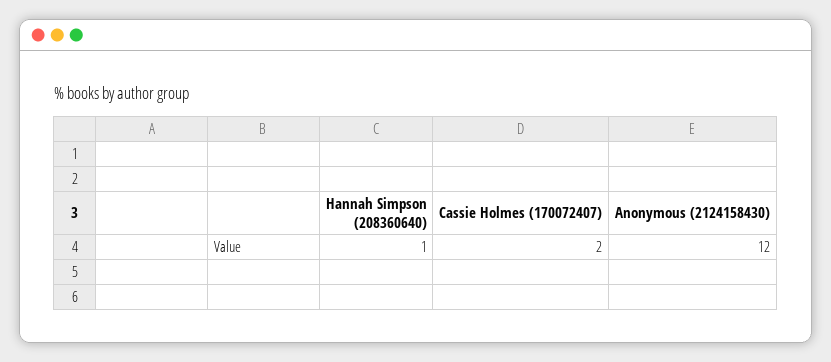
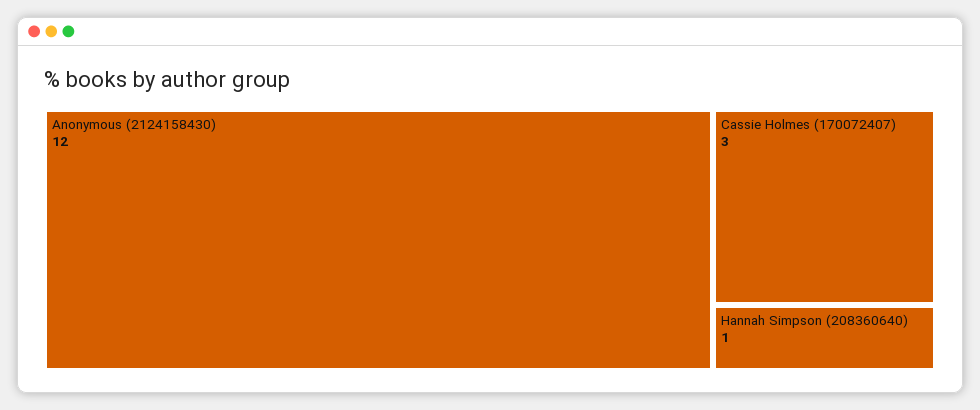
Cassie Holmes (170072407): 2 -> 3

